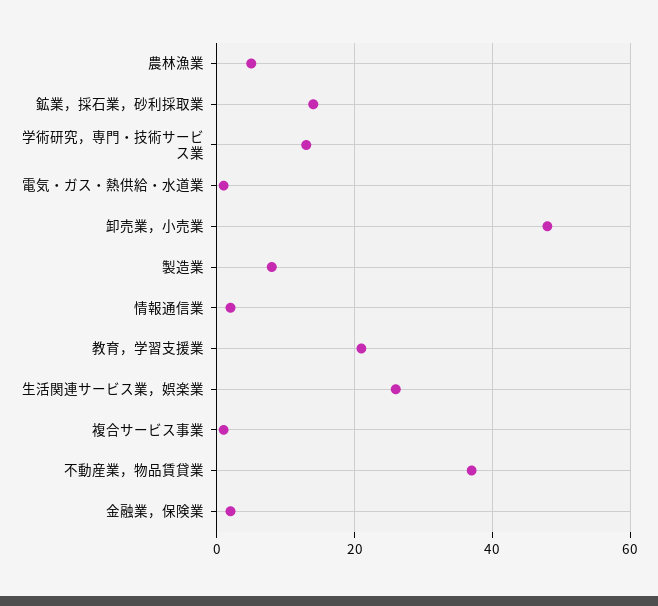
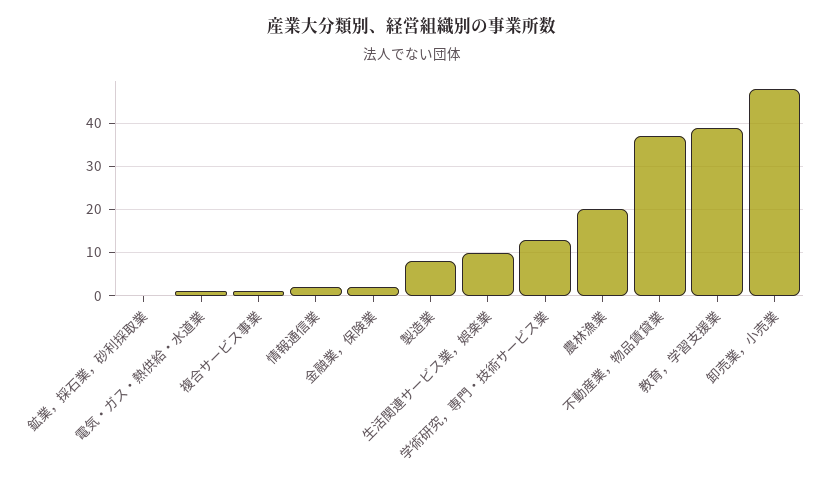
農林漁業: 5 -> 20
鉱業，採石業，砂利採取業: 15 -> 0
教育，学習支援業: 20 -> 40
生活関連サービス業，娯楽業: 25 -> 10

